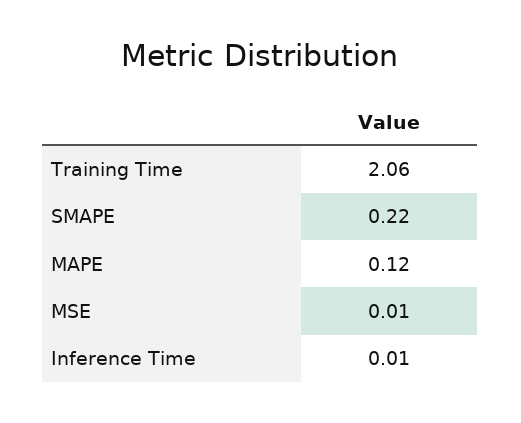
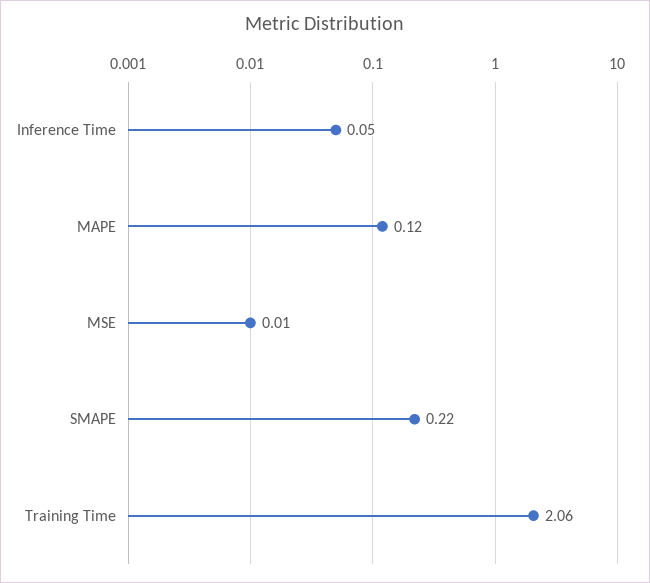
Inference Time: 0.01 -> 0.05

